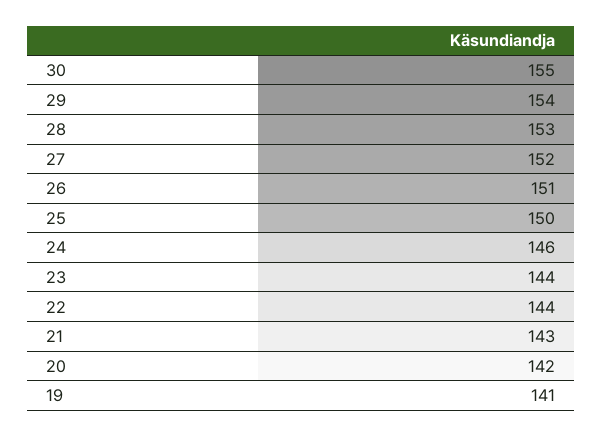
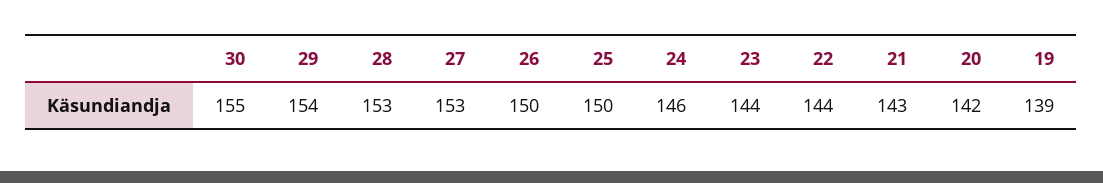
27: 152 -> 153
26: 151 -> 150
19: 141 -> 139

